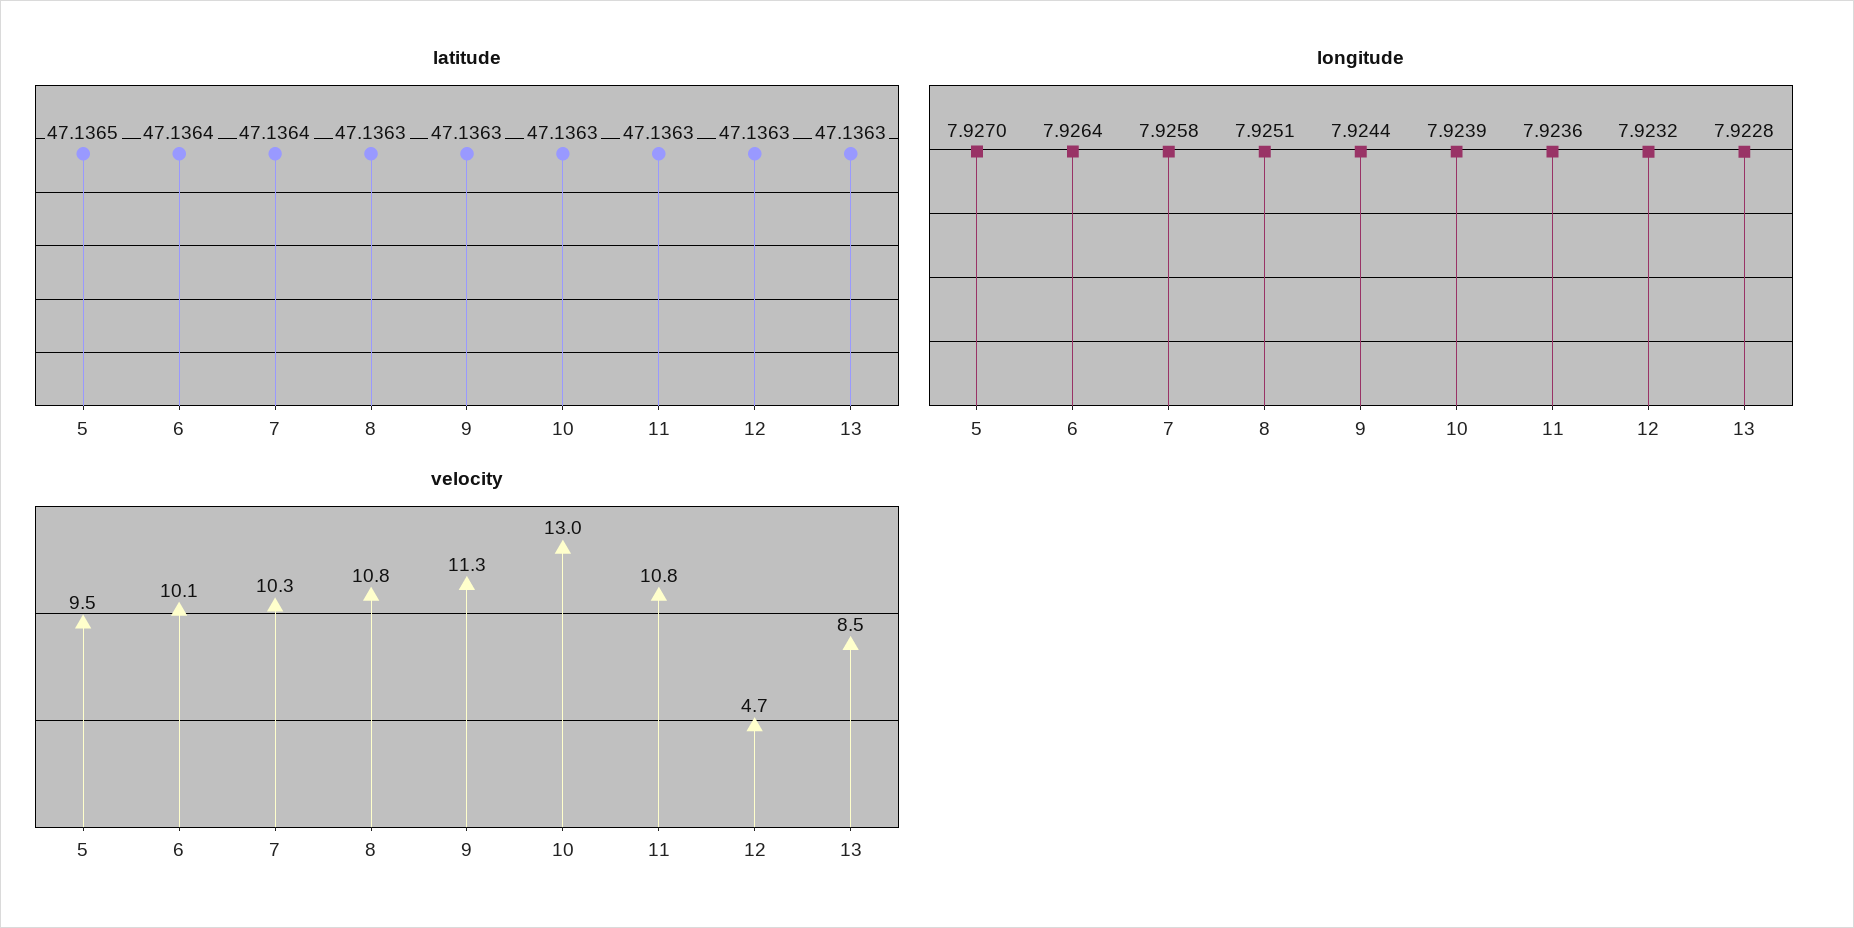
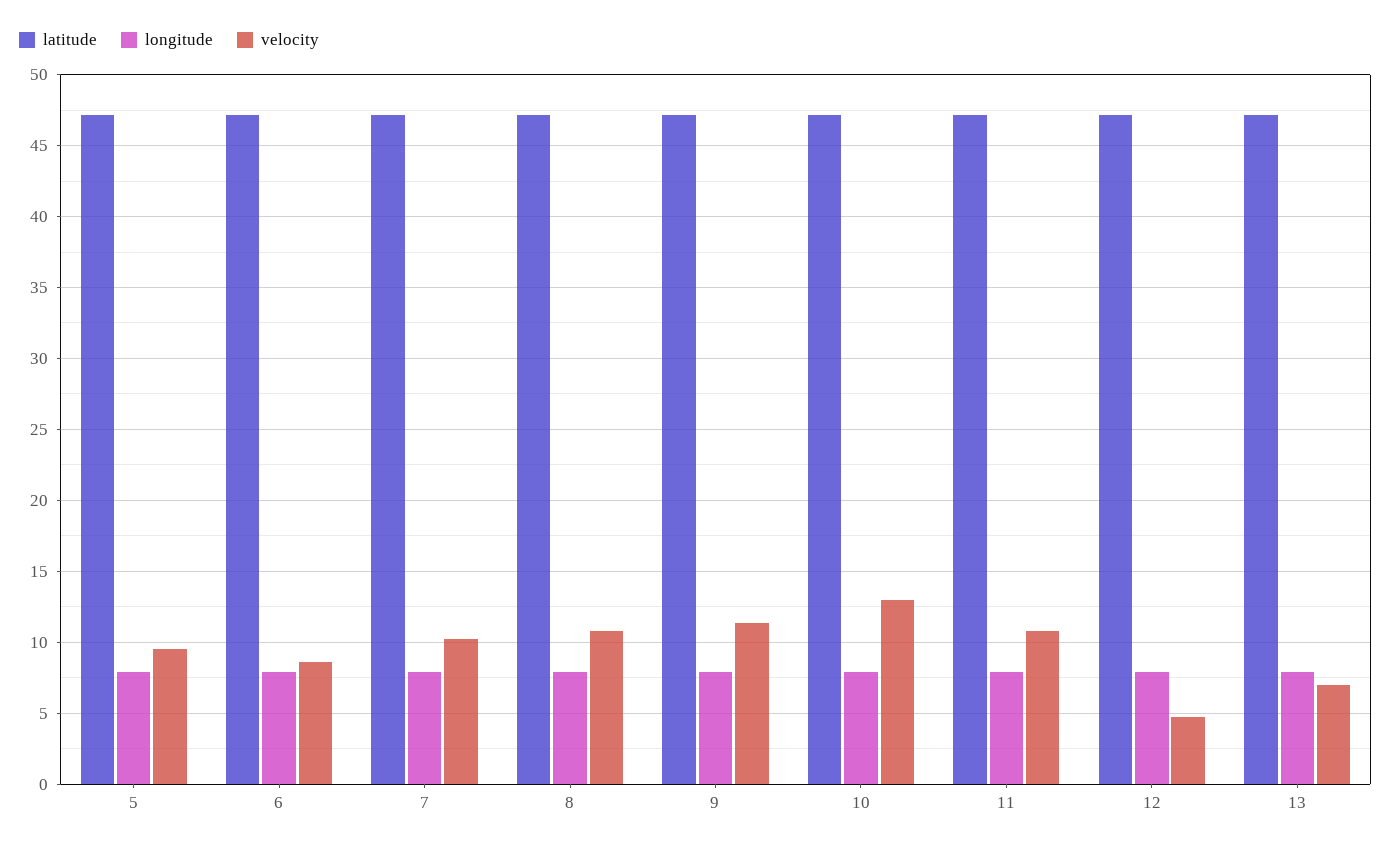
velocity, 6: 10.1 -> 8.5
velocity, 13: 8.5 -> 7

